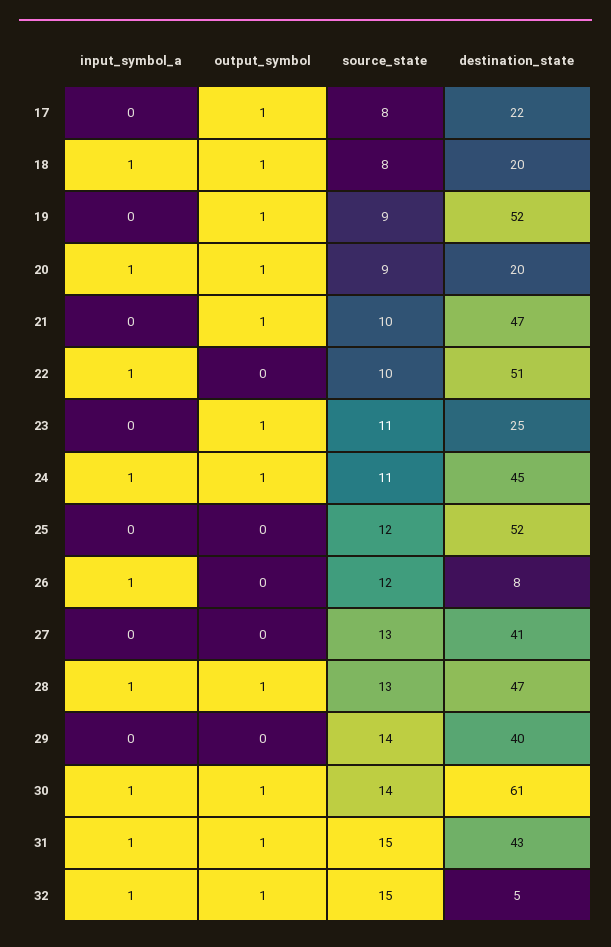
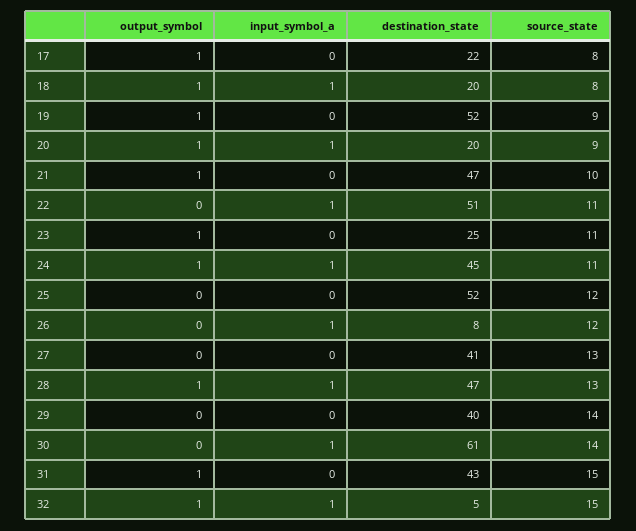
source_state, 22: 10 -> 11
output_symbol, 30: 1 -> 0
input_symbol_a, 31: 1 -> 0

